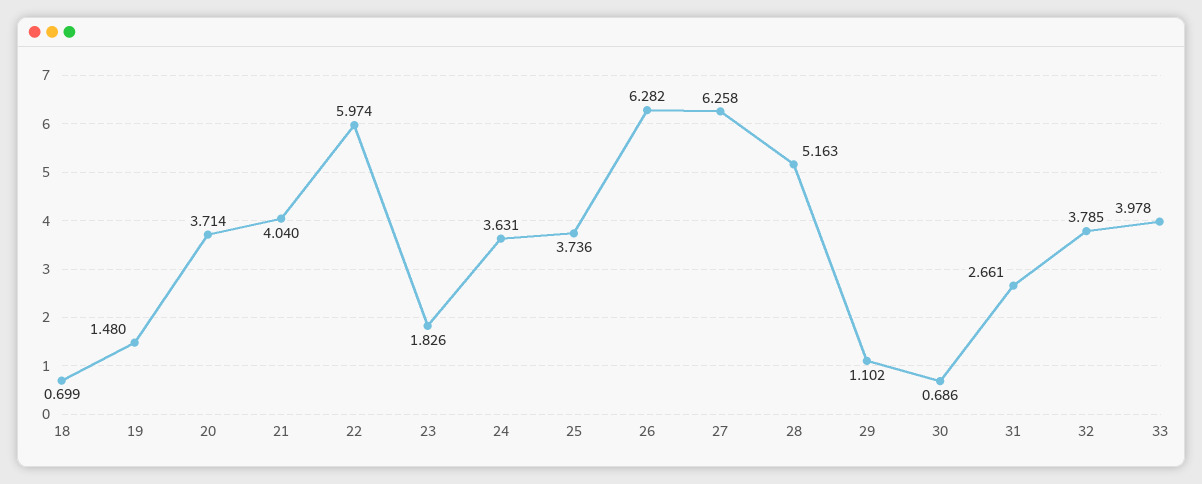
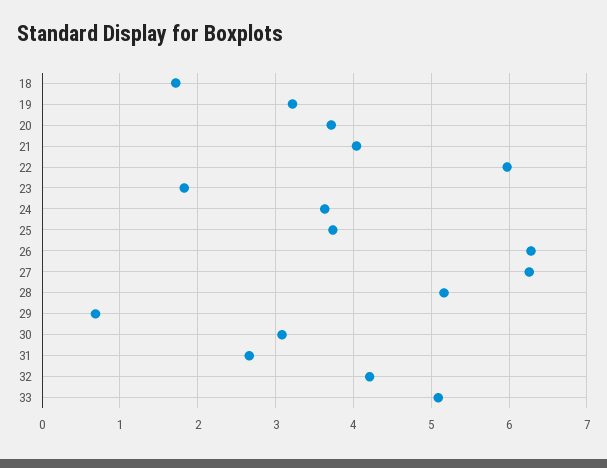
18: 0.699 -> 1.7
19: 1.48 -> 3.2
29: 1.102 -> 0.7
30: 0.686 -> 3.1
32: 3.785 -> 4.2
33: 3.978 -> 5.1

